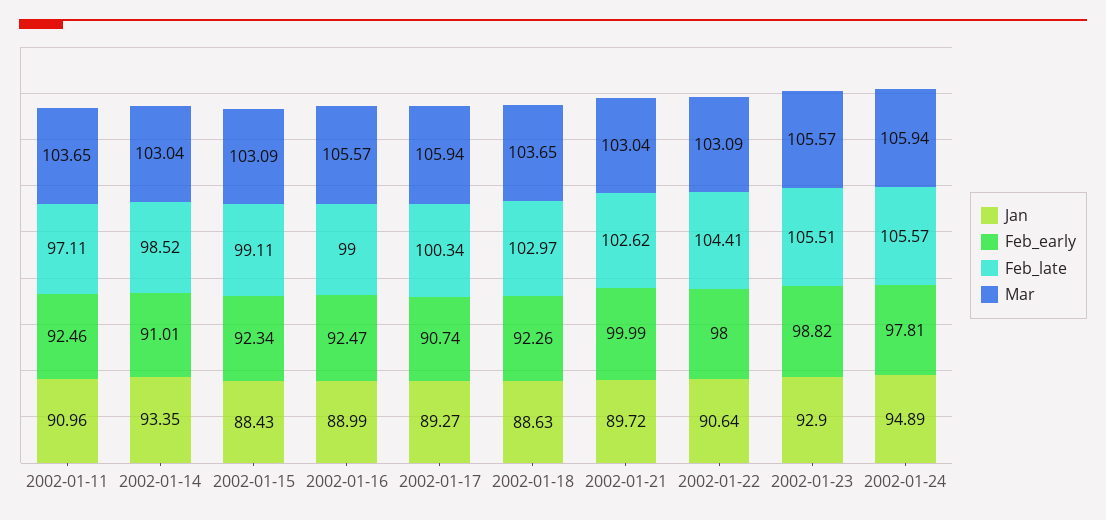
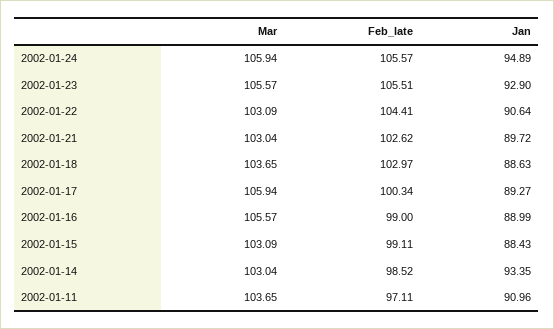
Feb_early, 2002-01-11: 92.46 -> none
Feb_early, 2002-01-14: 91.01 -> none
Feb_early, 2002-01-15: 92.34 -> none
Feb_early, 2002-01-16: 92.47 -> none
Feb_early, 2002-01-17: 90.74 -> none
Feb_early, 2002-01-18: 92.26 -> none
Feb_early, 2002-01-21: 99.99 -> none
Feb_early, 2002-01-22: 98 -> none
Feb_early, 2002-01-23: 98.82 -> none
Feb_early, 2002-01-24: 97.81 -> none

